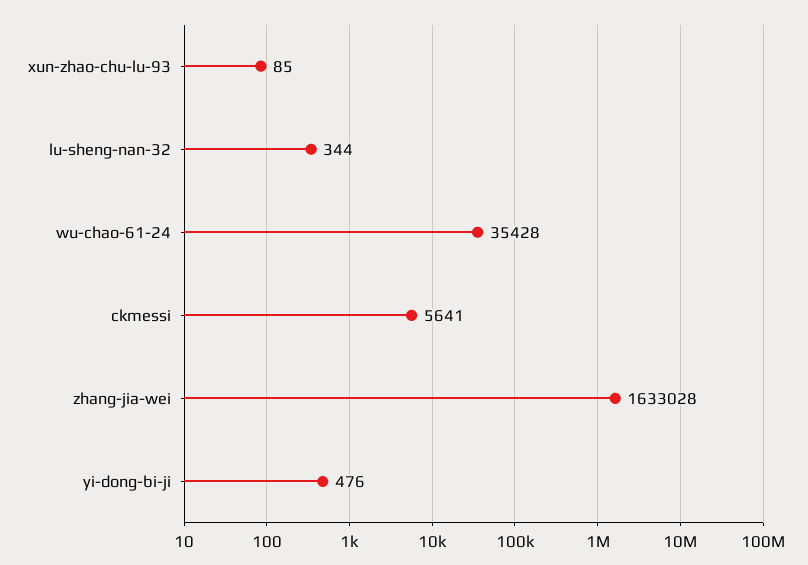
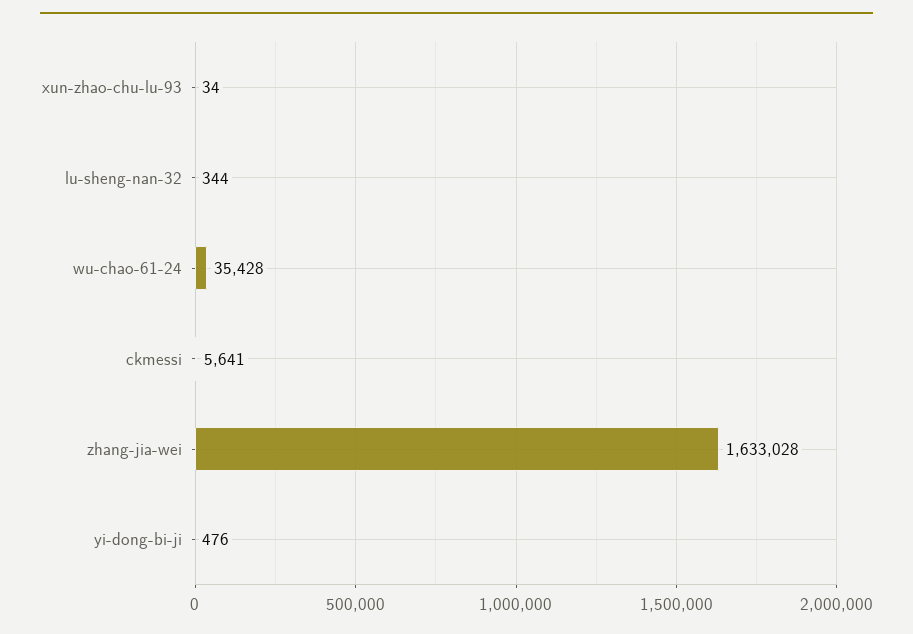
xun-zhao-chu-lu-93: 85 -> 34

